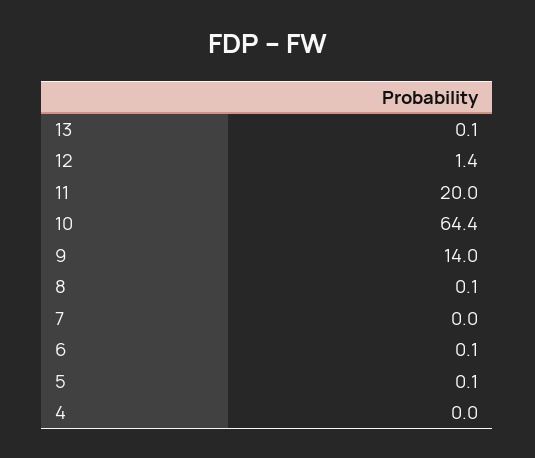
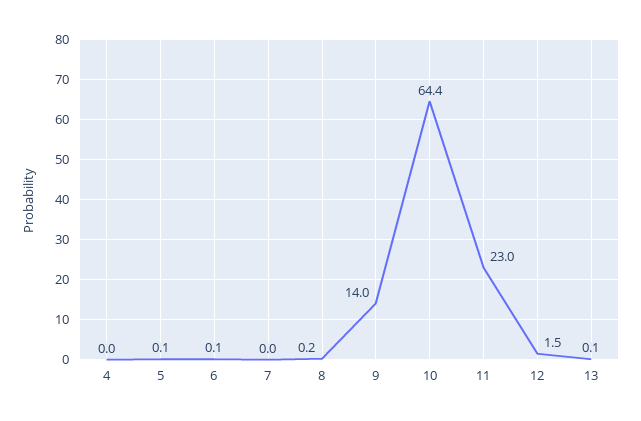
12: 1.4 -> 1.5
11: 20 -> 23
8: 0.1 -> 0.2

